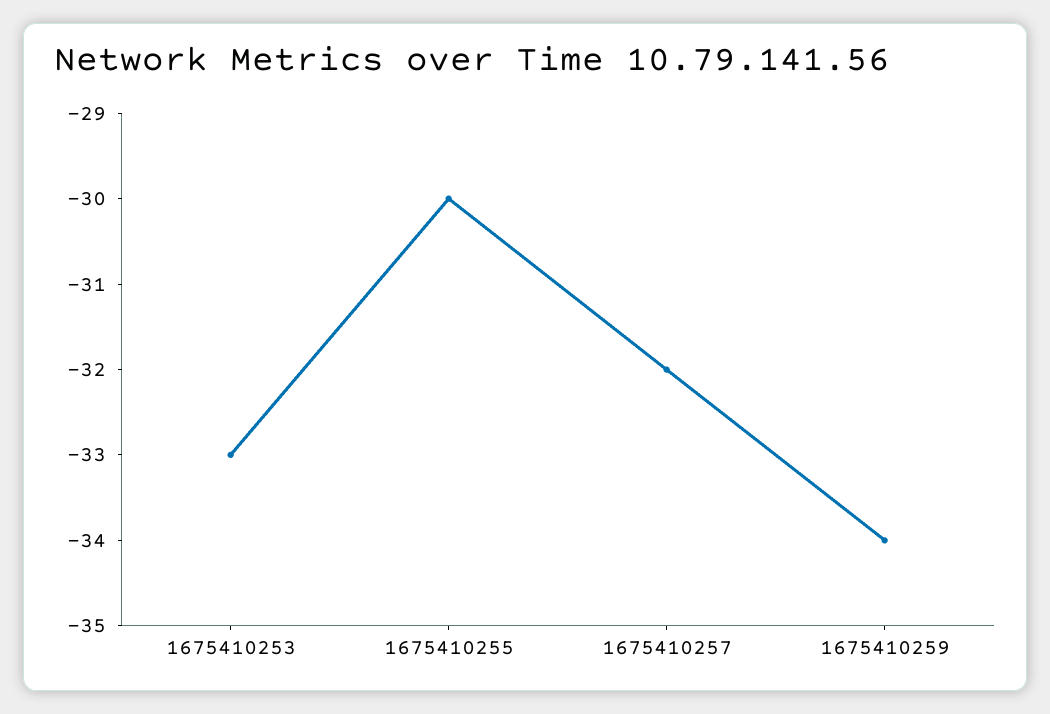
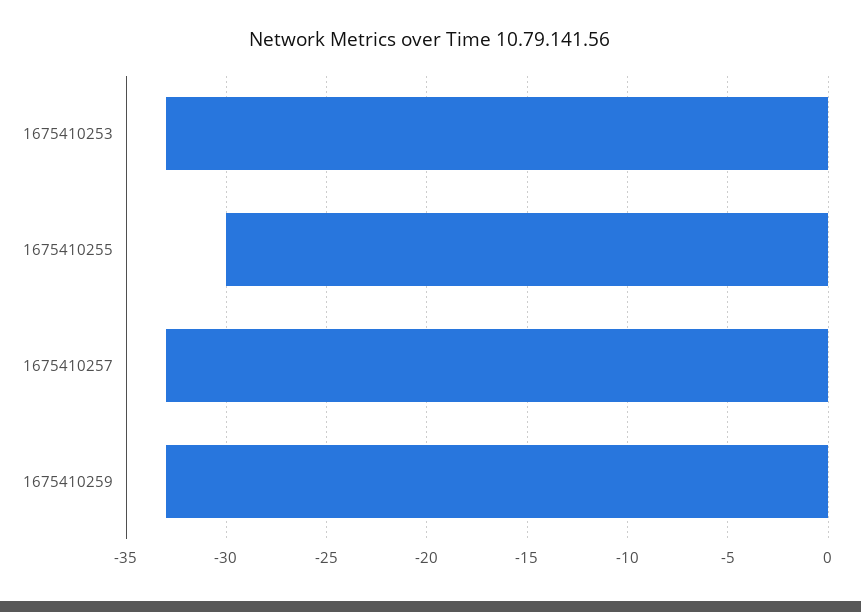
1675410257: -32 -> -33
1675410259: -34 -> -33

